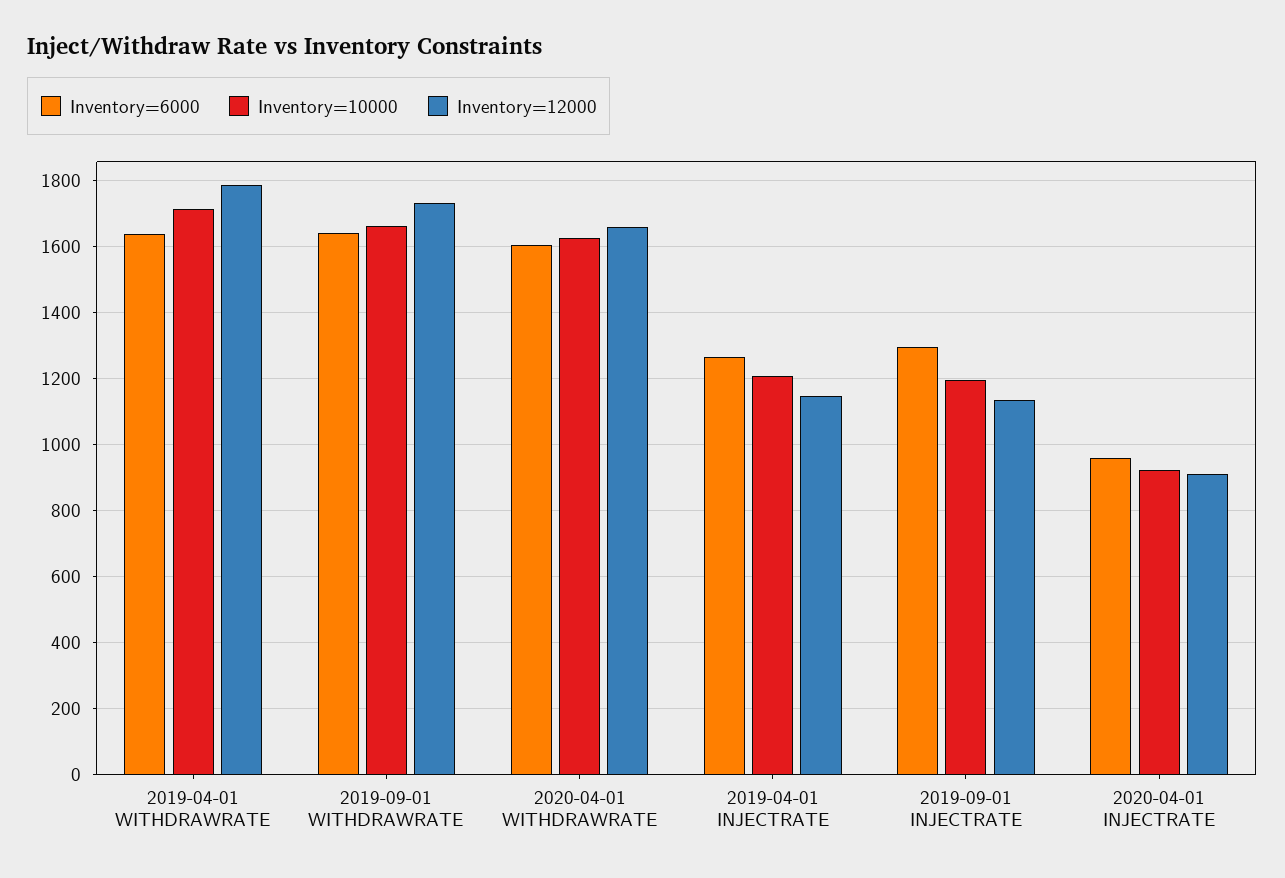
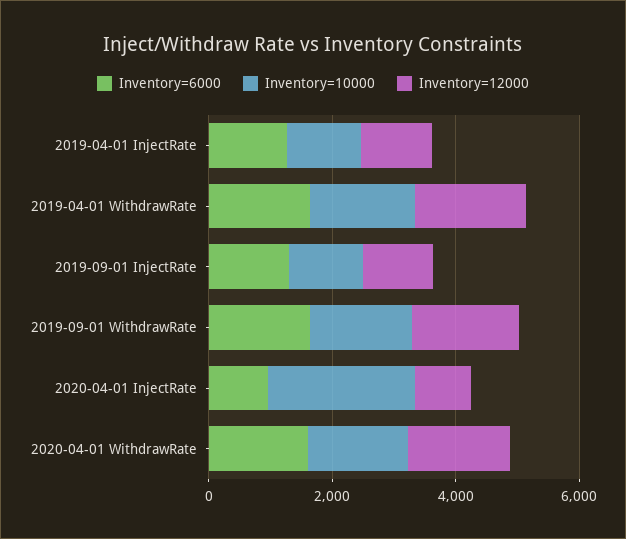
Inventory=10000, 2020-04-01 INJECTRATE: 920 -> 2500

